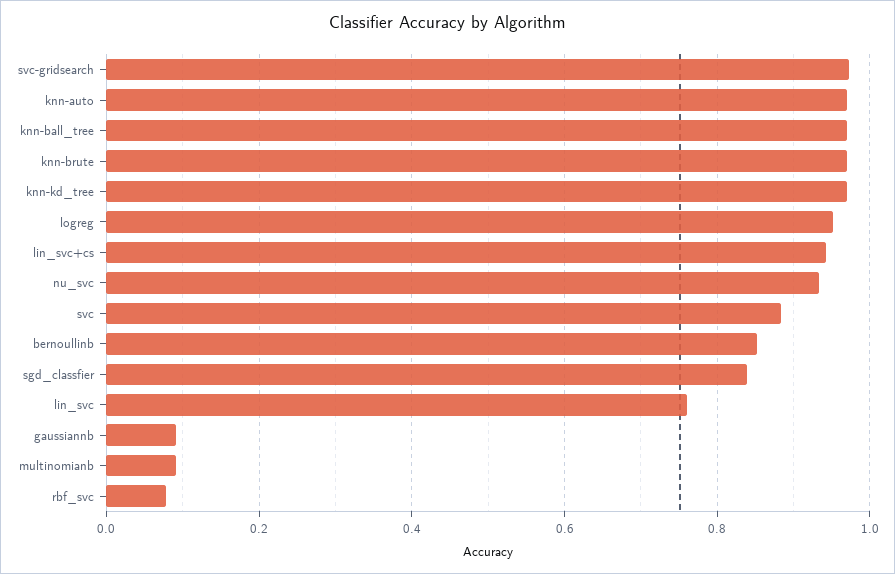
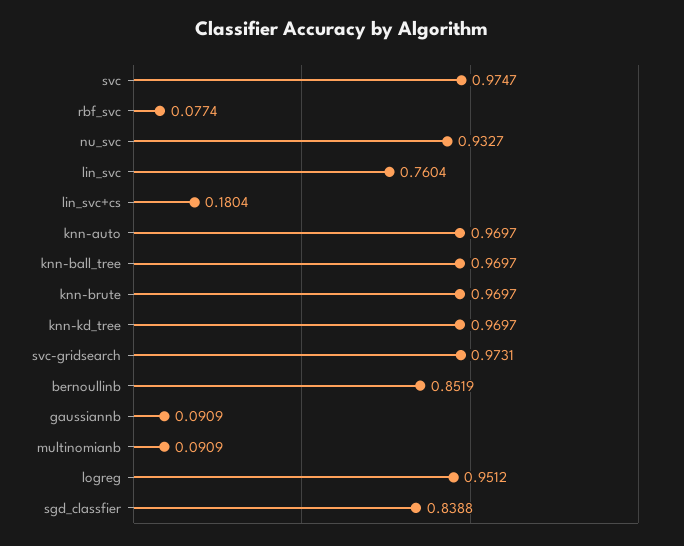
lin_svc+cs: 0.94 -> 0.1804
svc: 0.88 -> 0.9747

